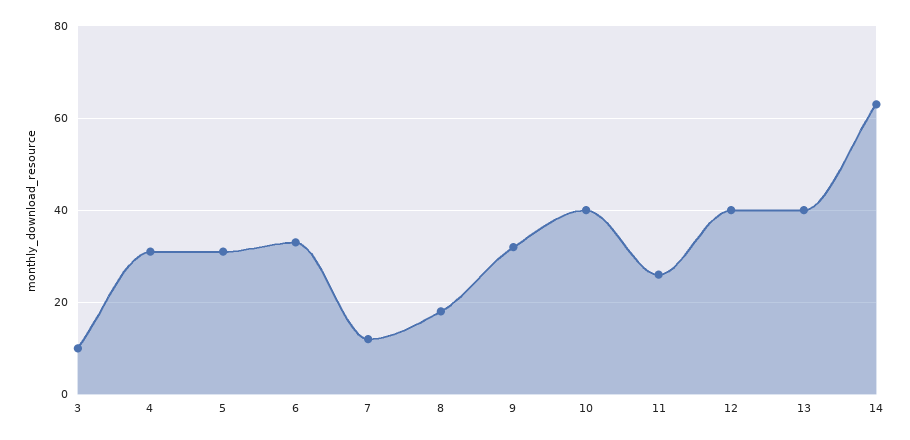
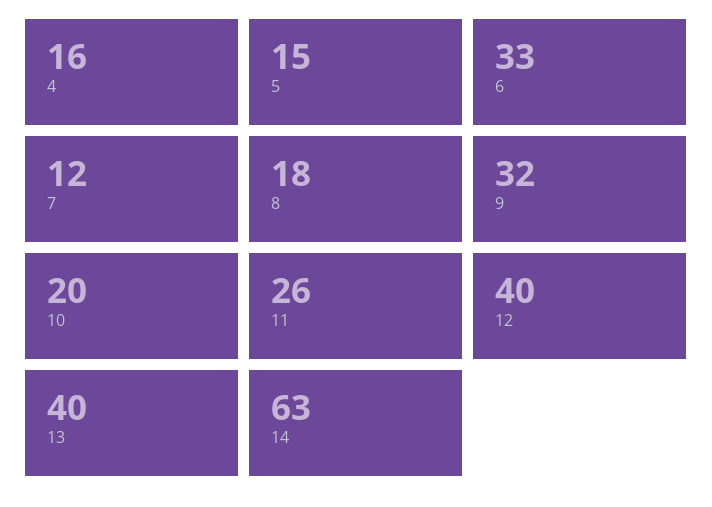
3: 10 -> none
4: 30 -> 16
5: 30 -> 15
10: 40 -> 20

